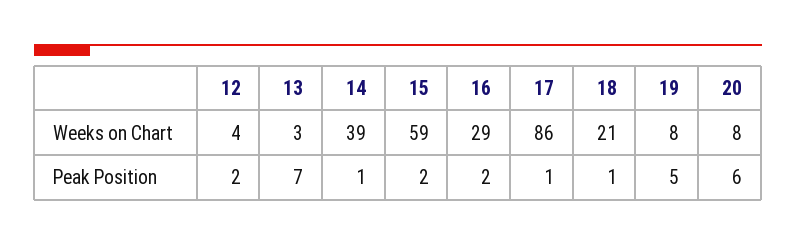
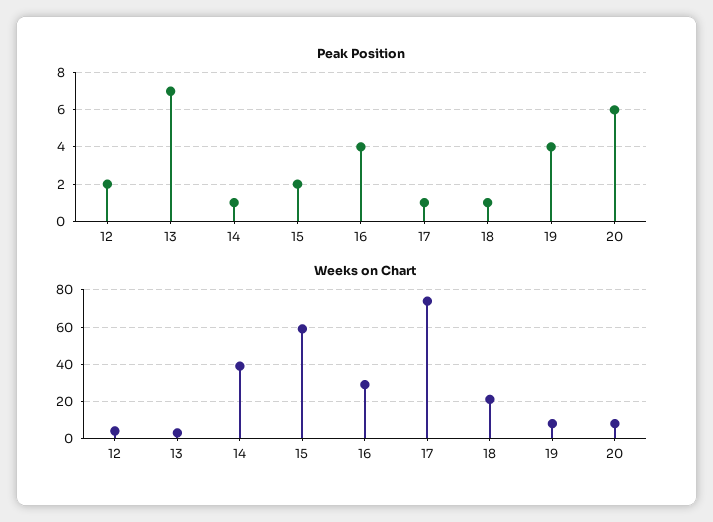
Weeks on Chart, 17: 86 -> 75
Peak Position, 16: 2 -> 4
Peak Position, 19: 5 -> 4

